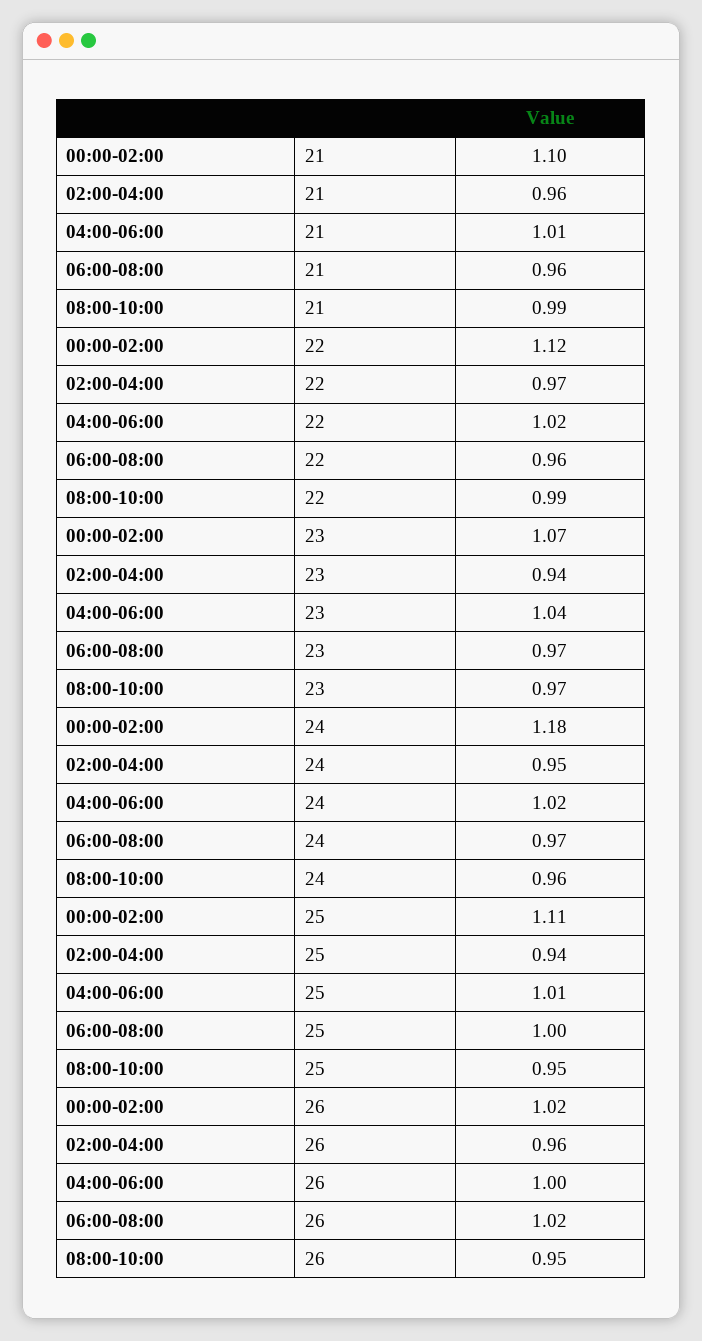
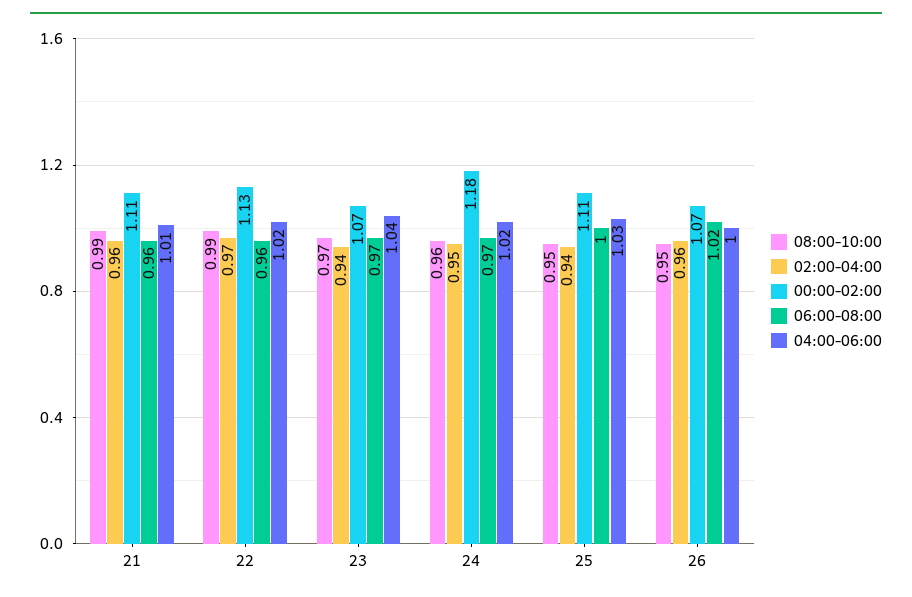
00:00-02:00, 21: 1.1 -> 1.11
00:00-02:00, 22: 1.12 -> 1.13
04:00-06:00, 25: 1.01 -> 1.03
00:00-02:00, 26: 1.02 -> 1.07

